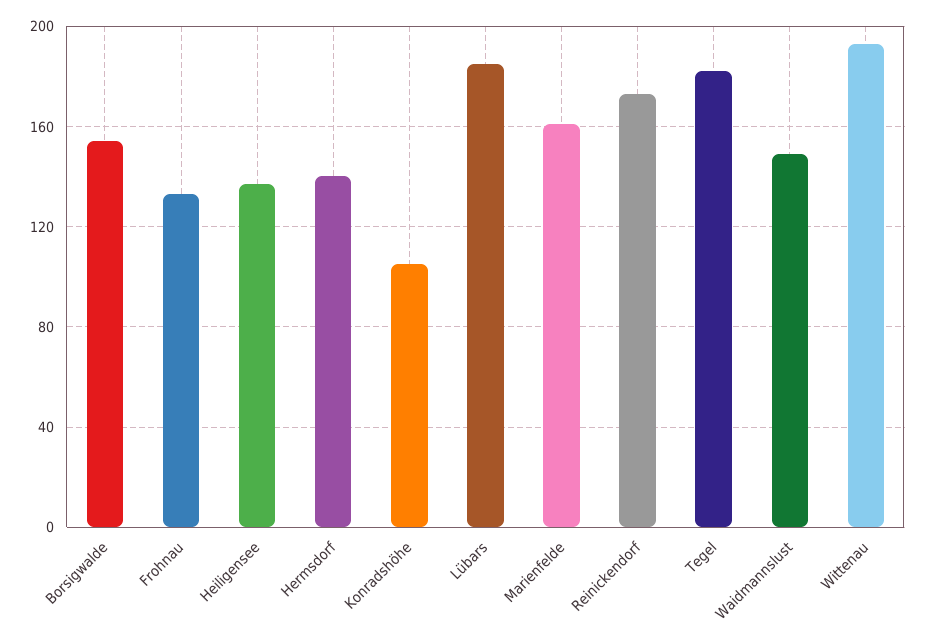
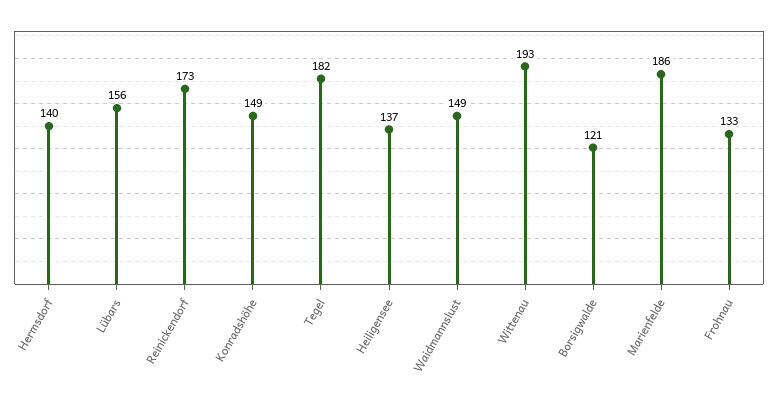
Borsigwalde: 155 -> 121
Konradshöhe: 105 -> 149
Lübars: 185 -> 156
Marienfelde: 160 -> 186

